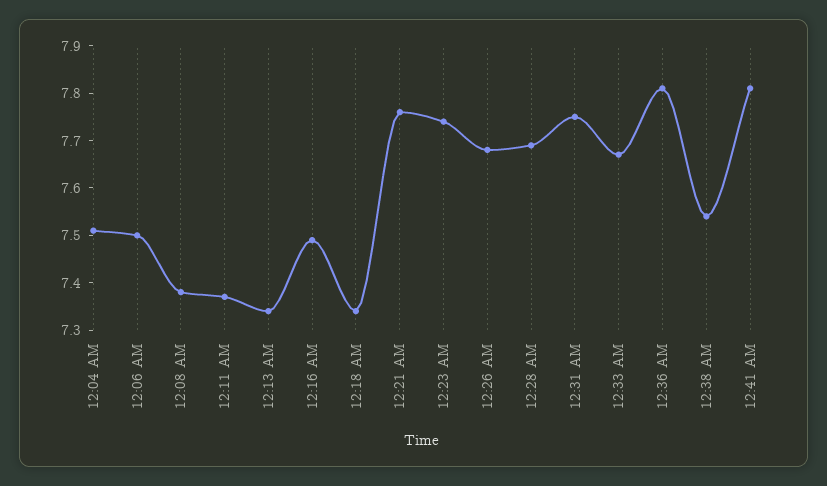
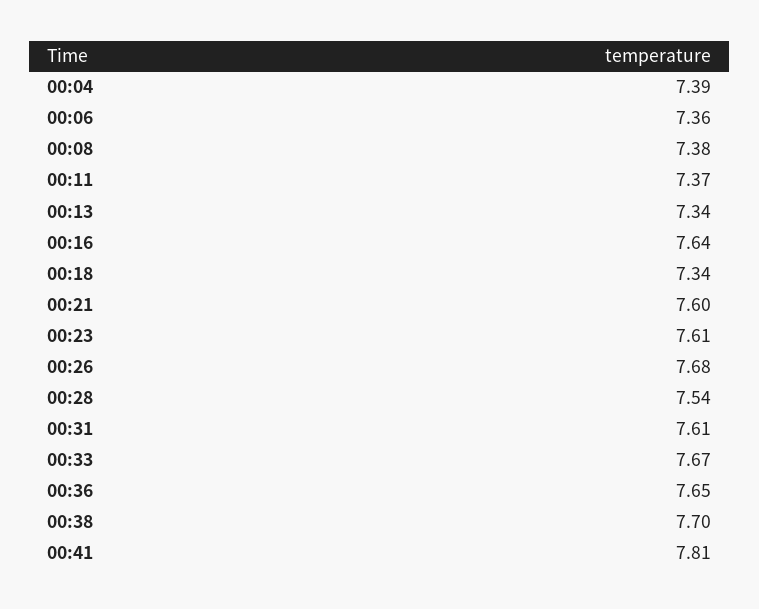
12:04 AM: 7.5 -> 7.39
12:06 AM: 7.5 -> 7.36
12:16 AM: 7.5 -> 7.64
12:21 AM: 7.75 -> 7.6
12:23 AM: 7.75 -> 7.61
12:28 AM: 7.7 -> 7.54
12:31 AM: 7.75 -> 7.61
12:36 AM: 7.8 -> 7.65
12:38 AM: 7.55 -> 7.7

